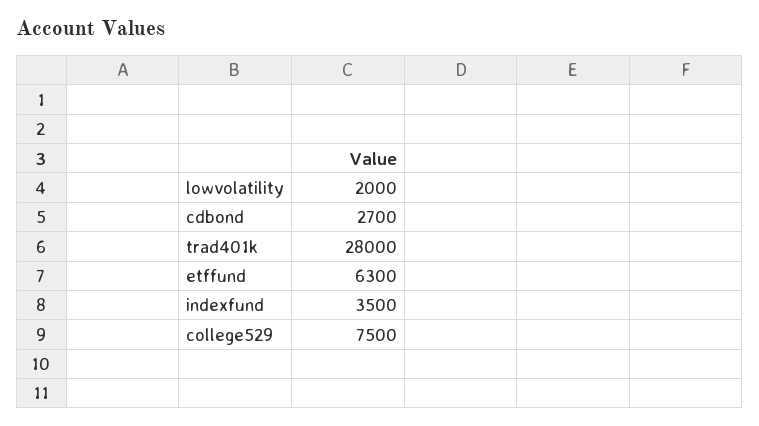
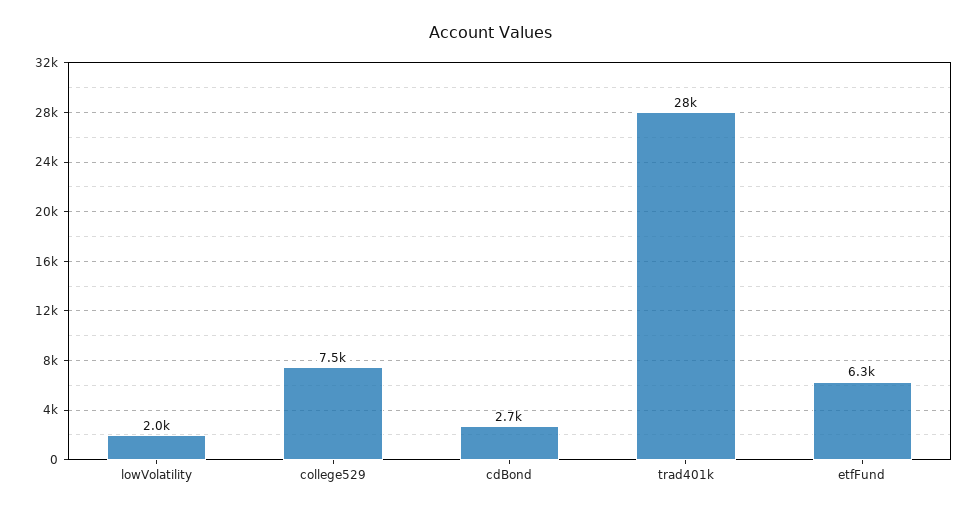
indexfund: 3500 -> none

